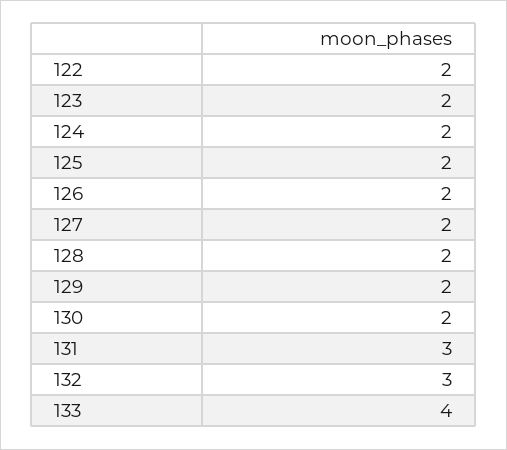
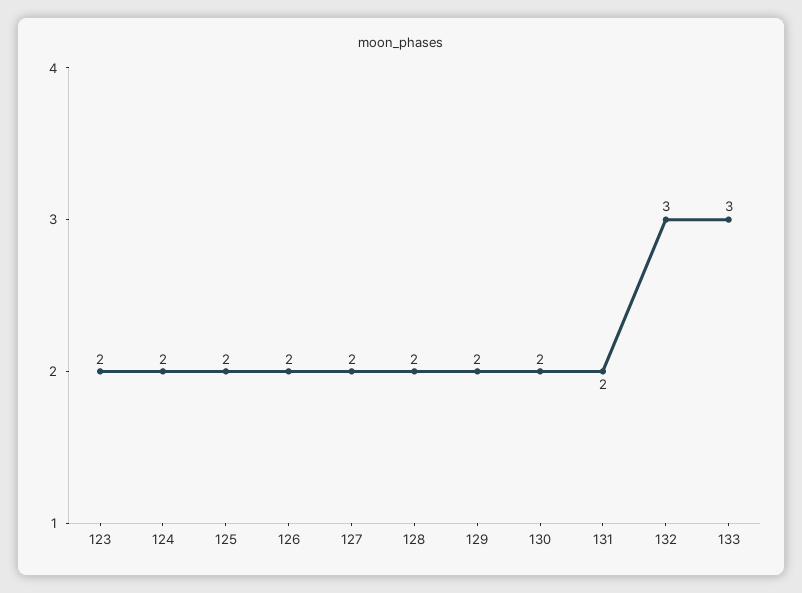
122: 2 -> none
131: 3 -> 2
133: 4 -> 3

